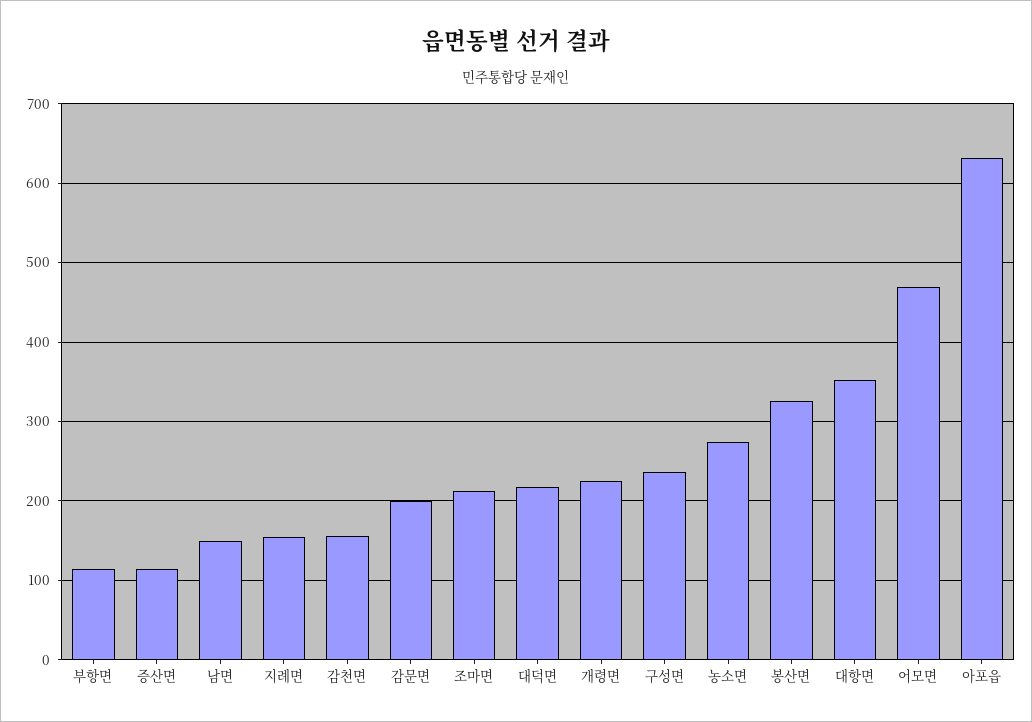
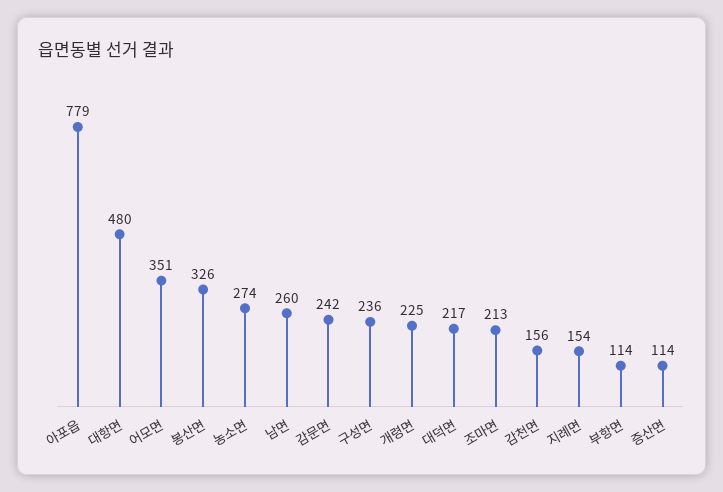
남면: 150 -> 260
감문면: 200 -> 242
대항면: 350 -> 480
어모면: 470 -> 351
아포읍: 630 -> 779

